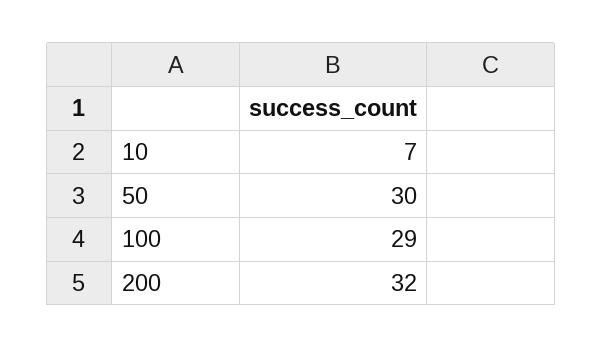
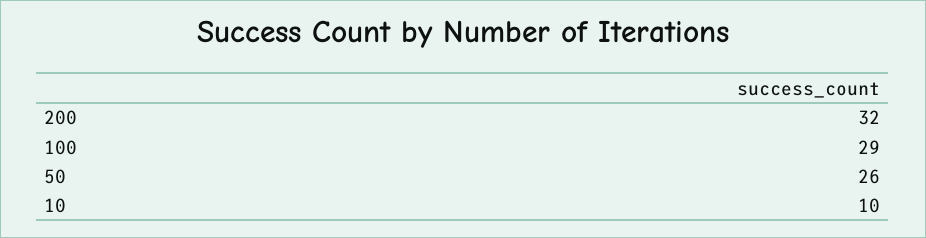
10: 7 -> 10
50: 30 -> 26

